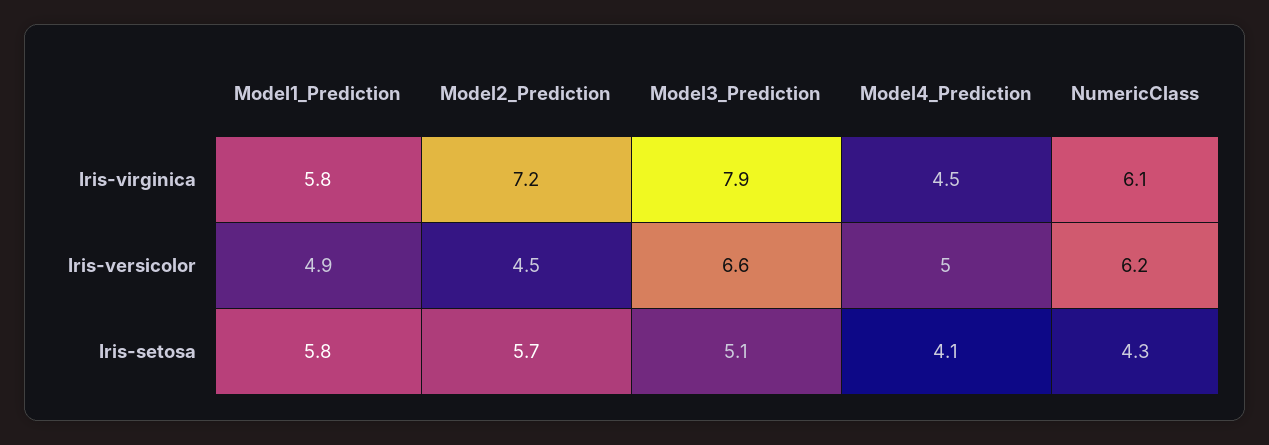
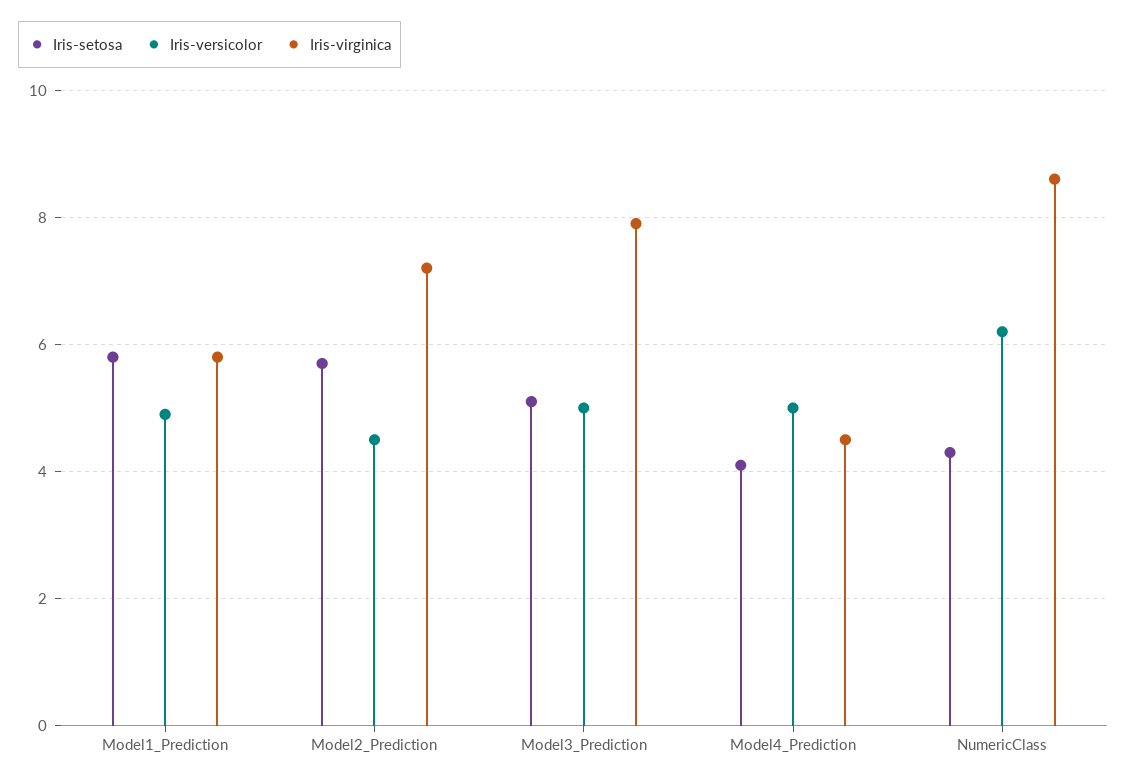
Iris-virginica, NumericClass: 6.1 -> 8.5
Iris-versicolor, Model3_Prediction: 6.6 -> 5

